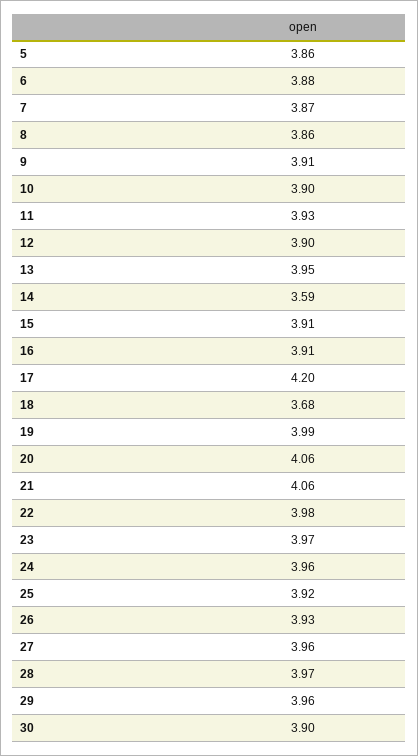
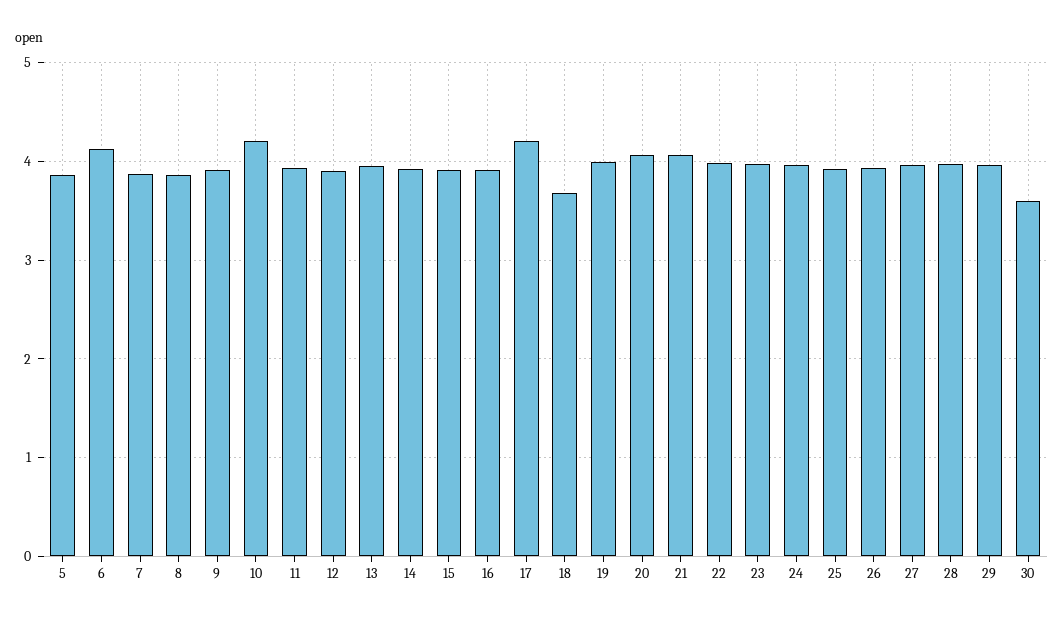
6: 3.88 -> 4.1
10: 3.9 -> 4.2
14: 3.59 -> 3.9
30: 3.9 -> 3.6

